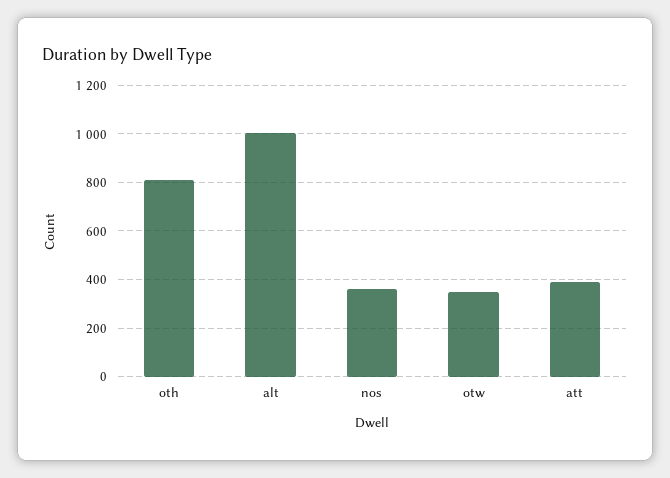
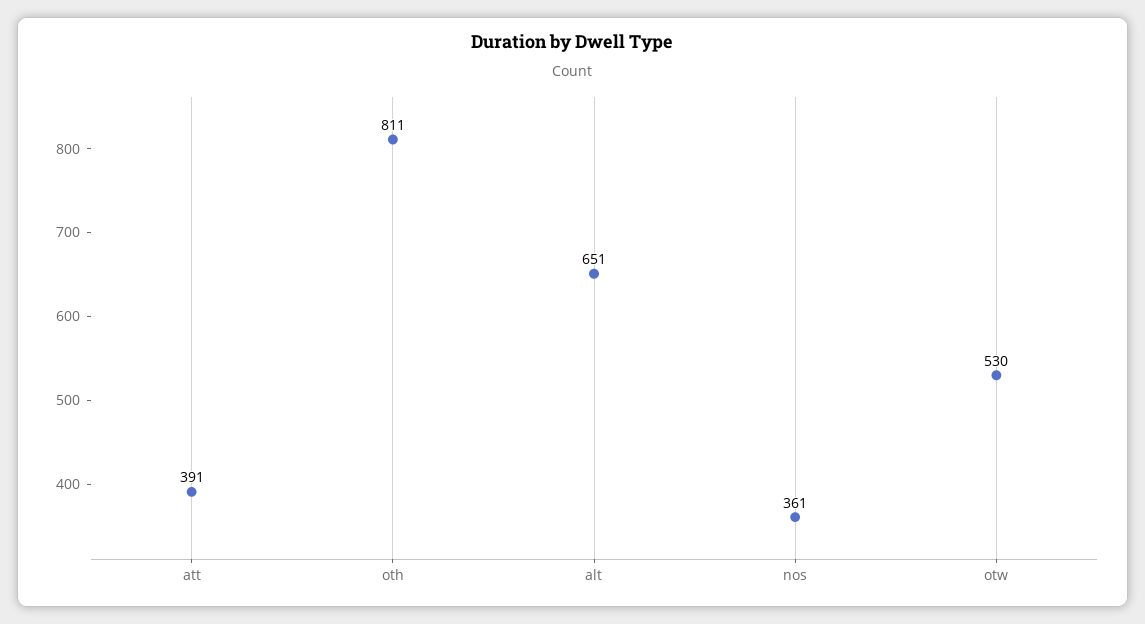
alt: 1000 -> 651
otw: 350 -> 530

